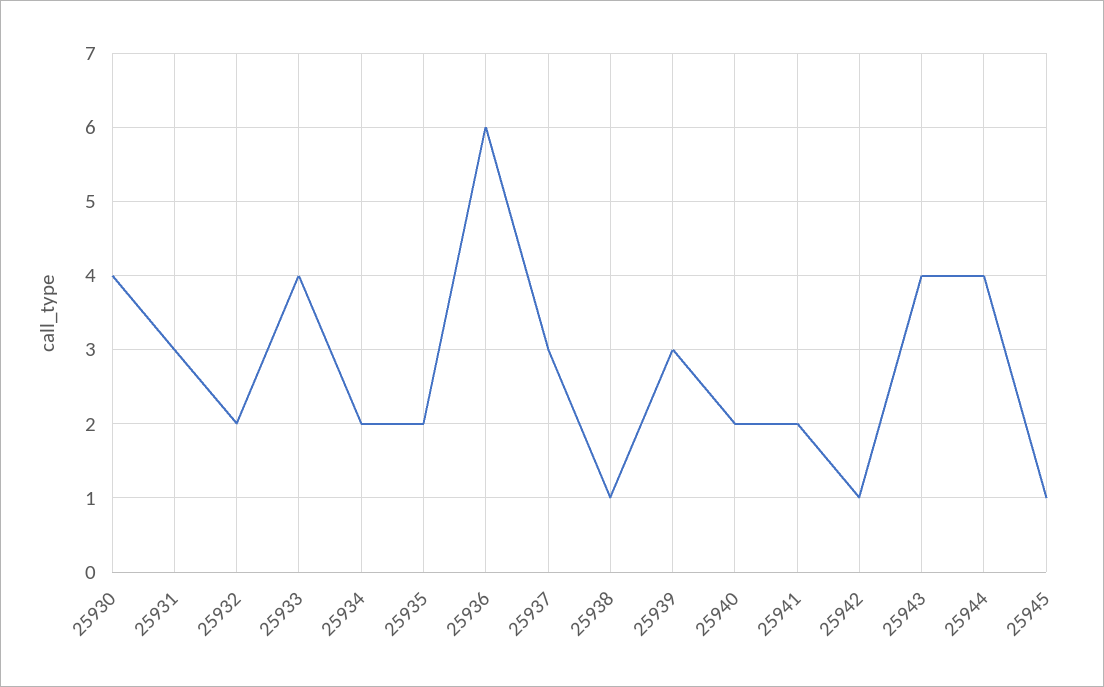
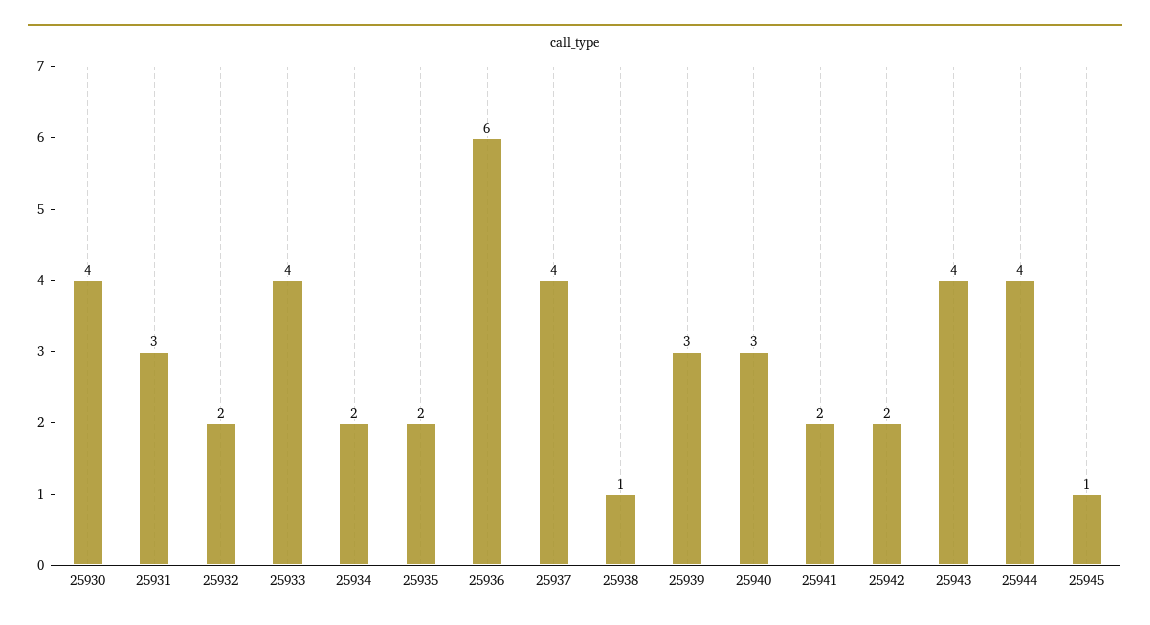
25937: 3 -> 4
25940: 2 -> 3
25942: 1 -> 2

